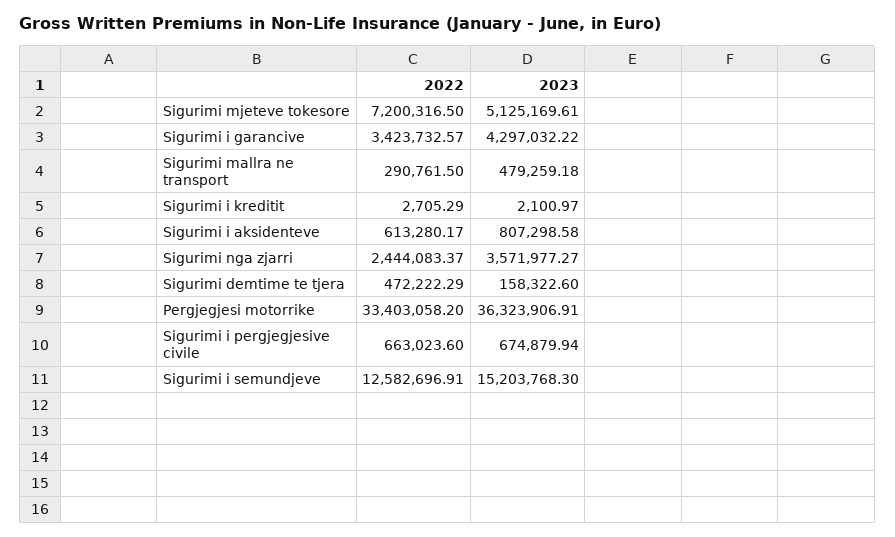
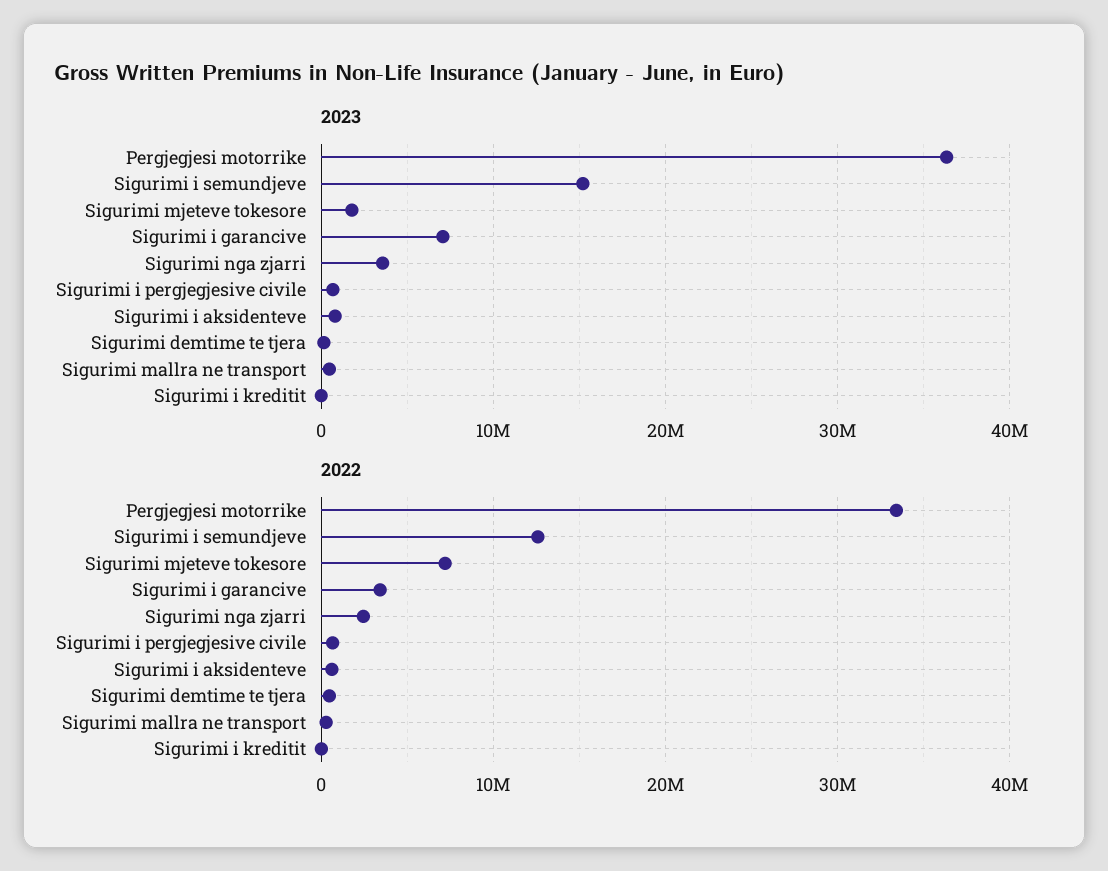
2023, Sigurimi mjeteve tokesore: 5125169.61 -> 2000000
2023, Sigurimi i garancive: 4297032.22 -> 7000000

